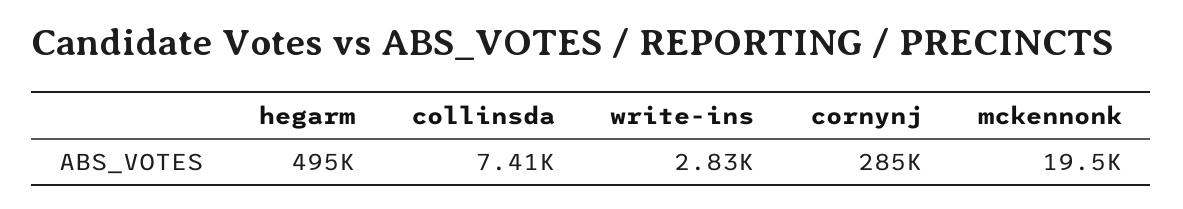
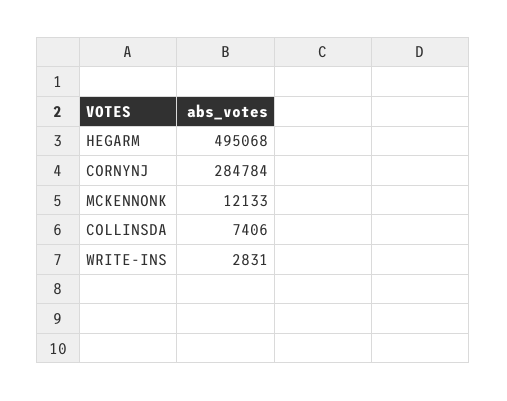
mckennonk: 19500 -> 12133

